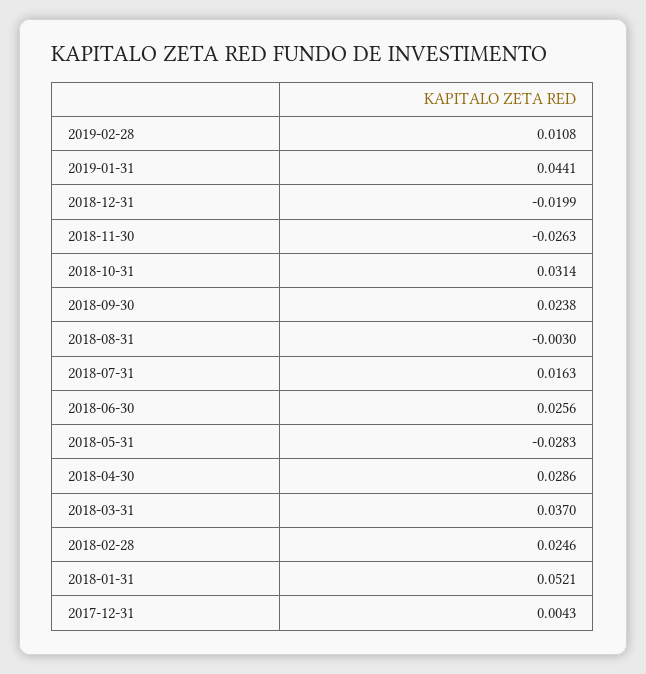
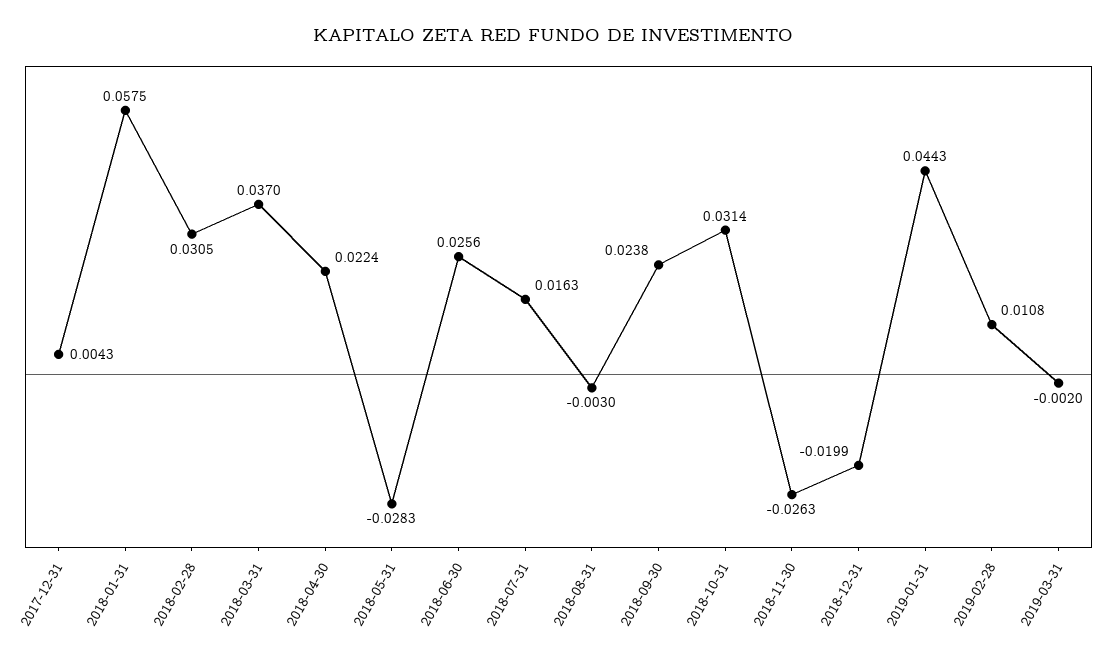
2019-01-31: 0.0441 -> 0.0443
2018-04-30: 0.0286 -> 0.0224
2018-02-28: 0.0246 -> 0.0305
2018-01-31: 0.0521 -> 0.0575
2019-03-31: none -> -0.002

